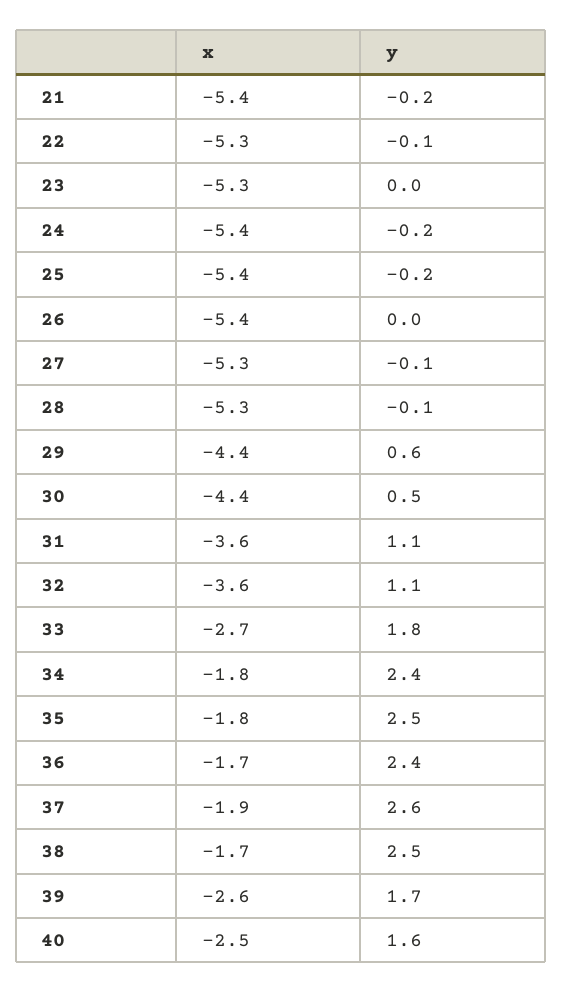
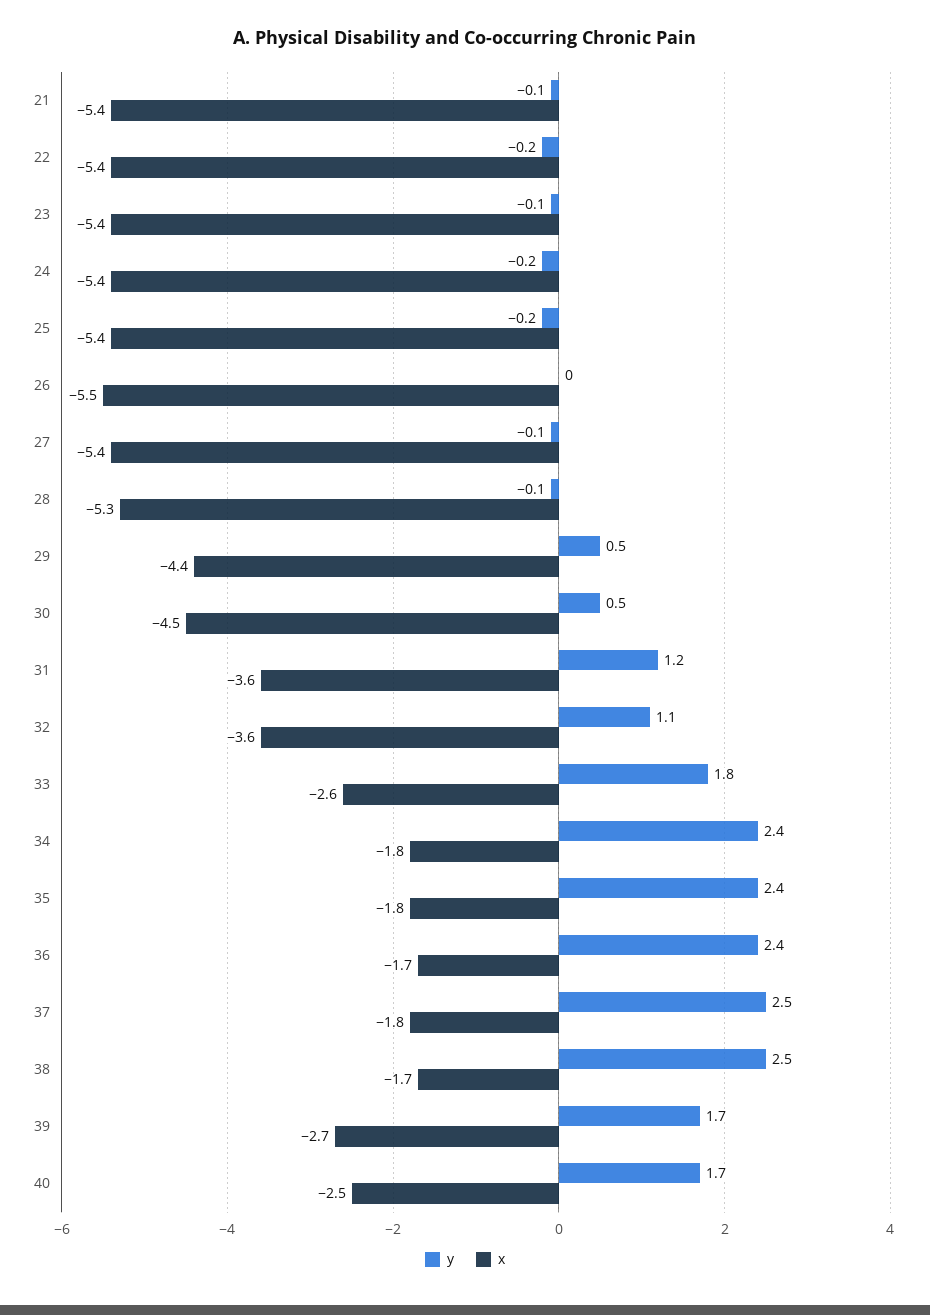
y, 21: -0.2 -> -0.1
x, 22: -5.3 -> -5.4
y, 22: -0.1 -> -0.2
x, 23: -5.3 -> -5.4
y, 23: 0 -> -0.1
x, 26: -5.4 -> -5.5
x, 27: -5.3 -> -5.4
y, 29: 0.6 -> 0.5
x, 30: -4.4 -> -4.5
y, 31: 1.1 -> 1.2
x, 33: -2.7 -> -2.6
y, 35: 2.5 -> 2.4
x, 37: -1.9 -> -1.8
y, 37: 2.6 -> 2.5
x, 39: -2.6 -> -2.7
y, 40: 1.6 -> 1.7

